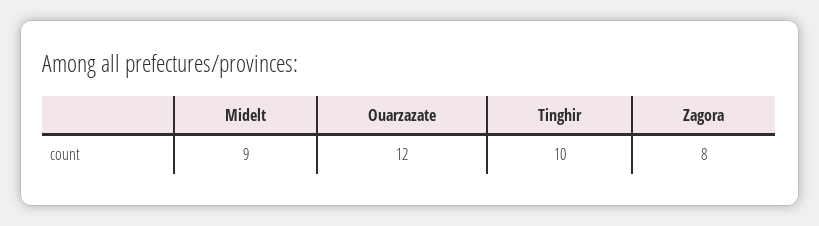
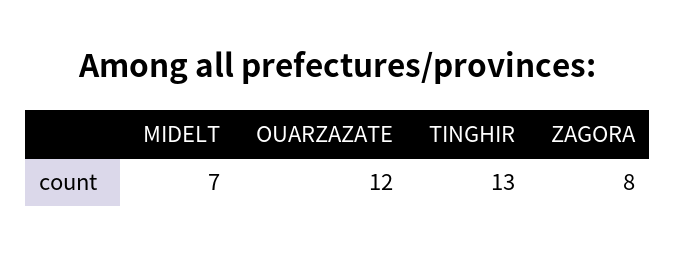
Midelt: 9 -> 7
Tinghir: 10 -> 13

